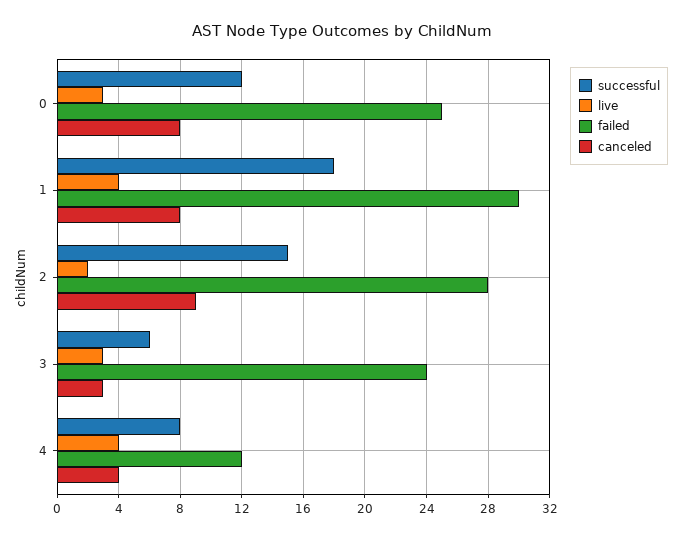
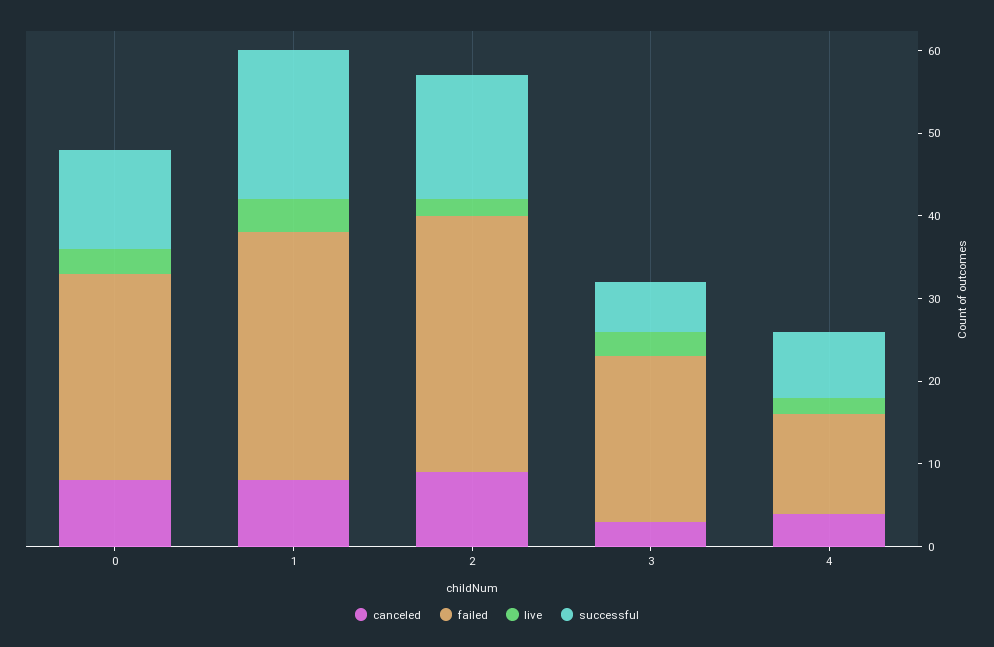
failed, 2: 28 -> 31
failed, 3: 24 -> 20
live, 4: 4 -> 2

